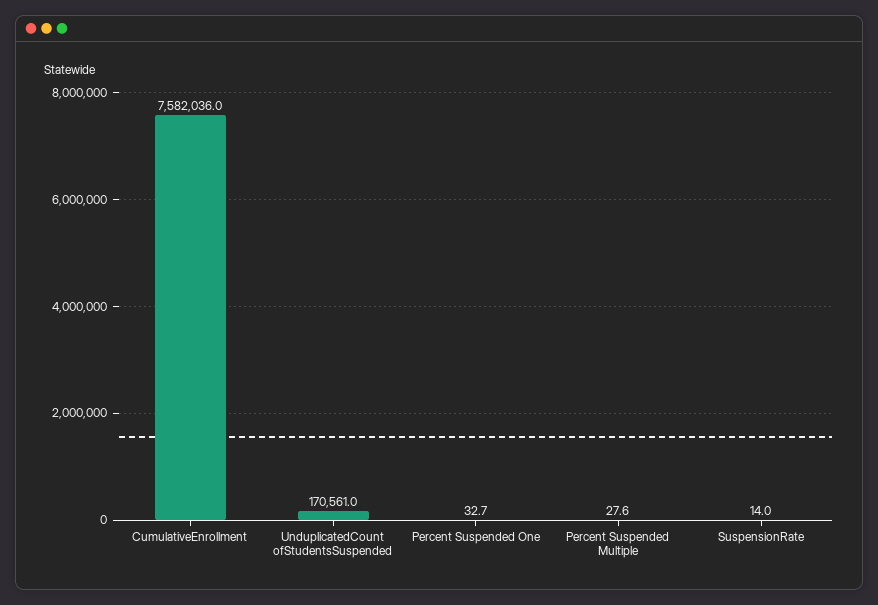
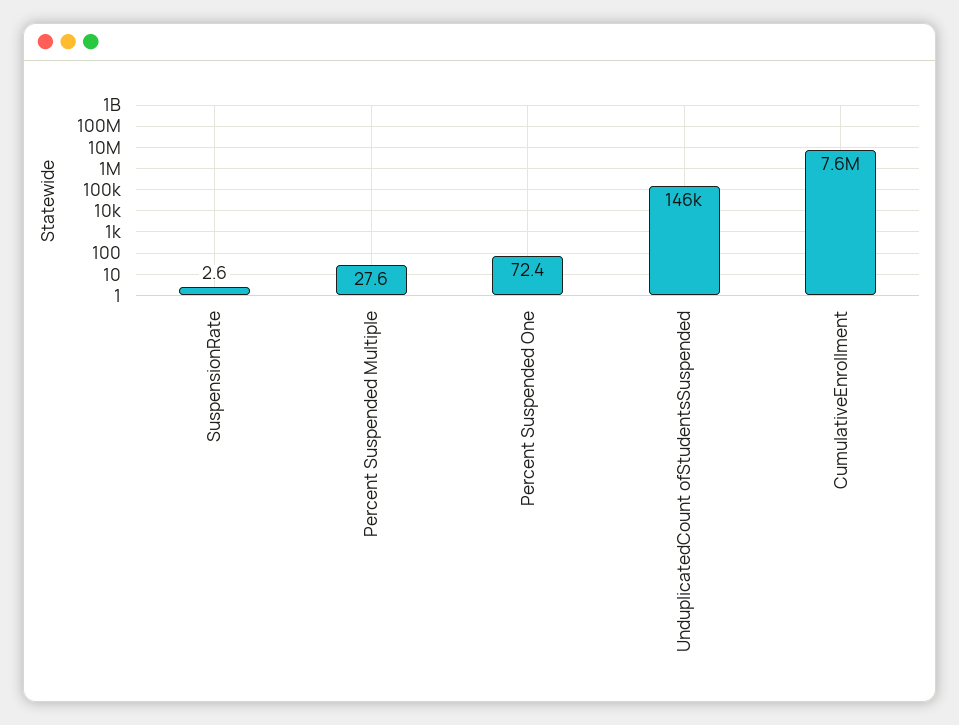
UnduplicatedCount ofStudentsSuspended: 170561 -> 146000
Percent Suspended One: 32.7 -> 72.4
SuspensionRate: 14 -> 2.6

